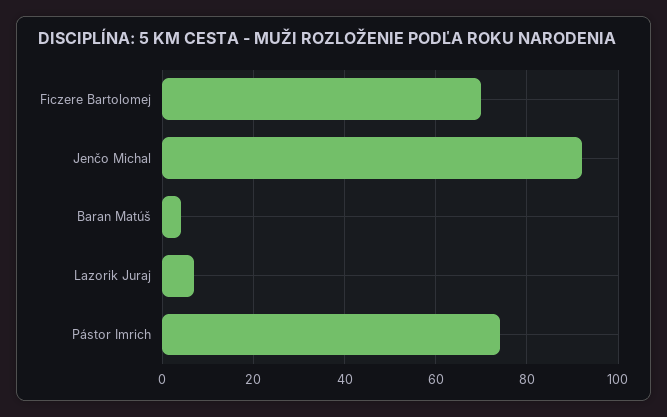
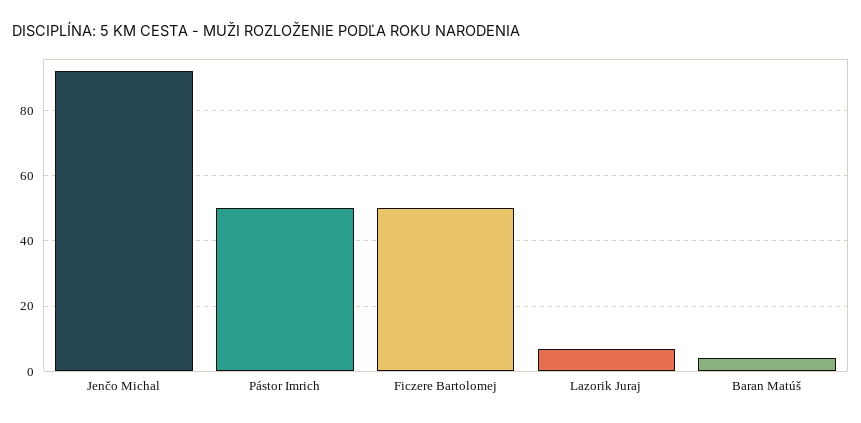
Ficzere Bartolomej: 70 -> 50
Pástor Imrich: 75 -> 50

